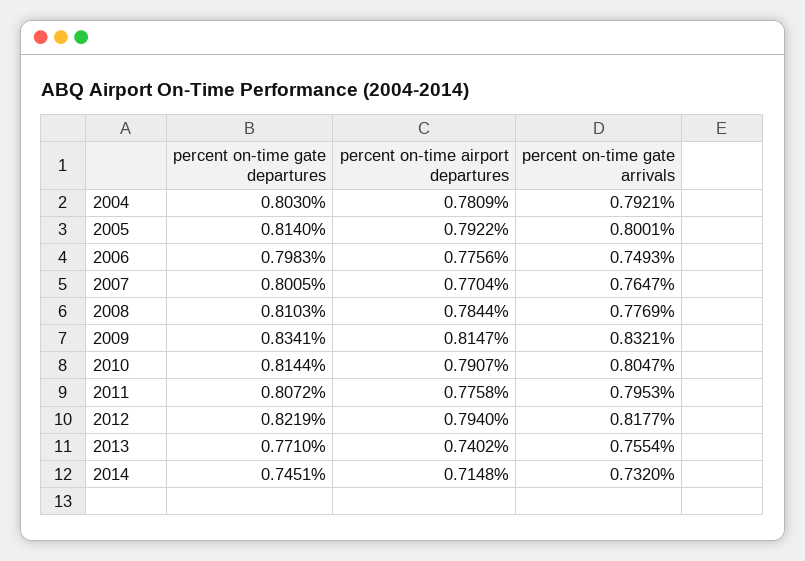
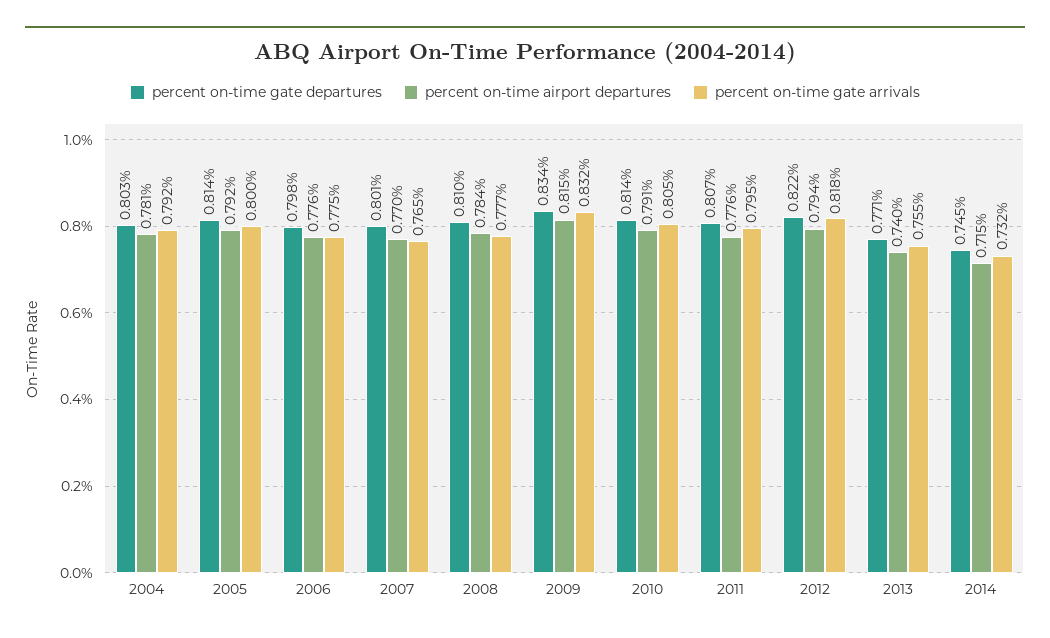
percent on-time gate arrivals, 2006: 0.7493 -> 0.775

